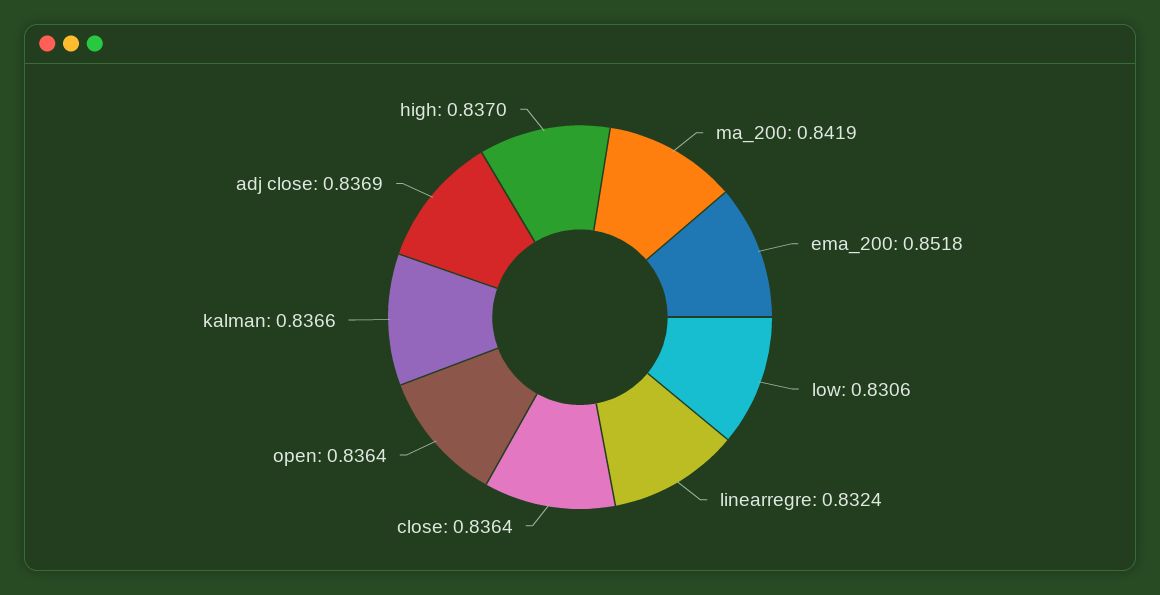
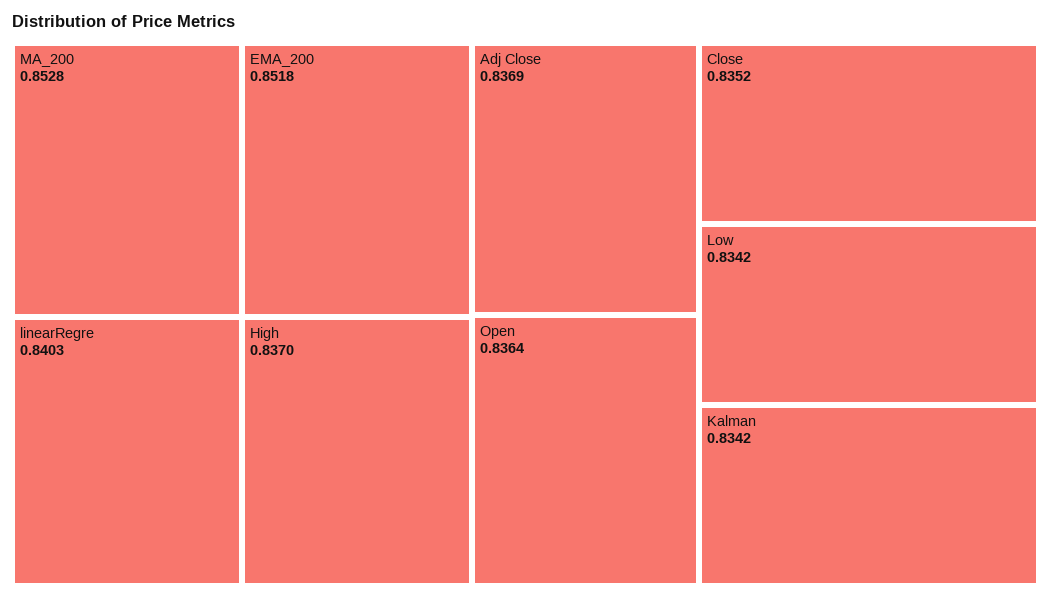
ma_200: 0.8419 -> 0.8528
low: 0.8306 -> 0.8342
linearregre: 0.8324 -> 0.8403
close: 0.8364 -> 0.8352
kalman: 0.8366 -> 0.8342

